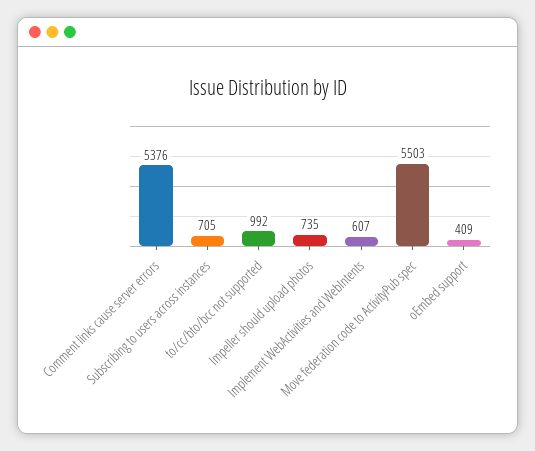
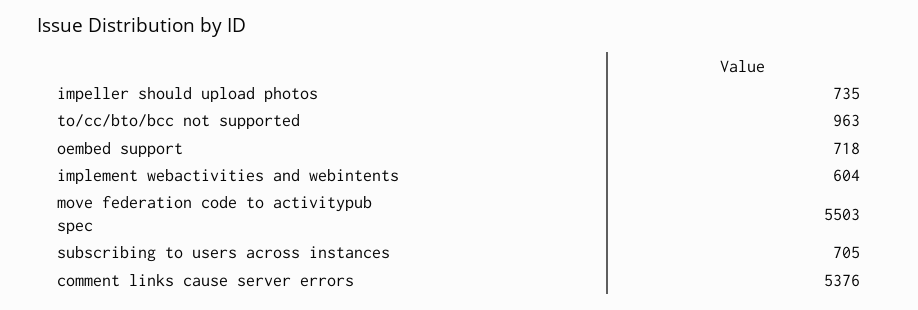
to/cc/bto/bcc not supported: 992 -> 963
Implement WebActivities and WebIntents: 607 -> 604
oEmbed support: 409 -> 718

